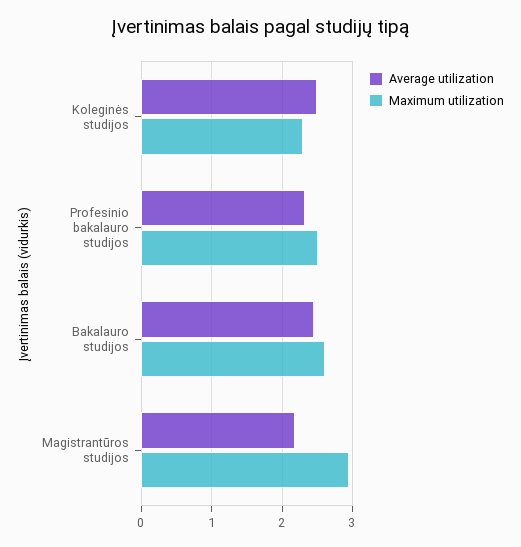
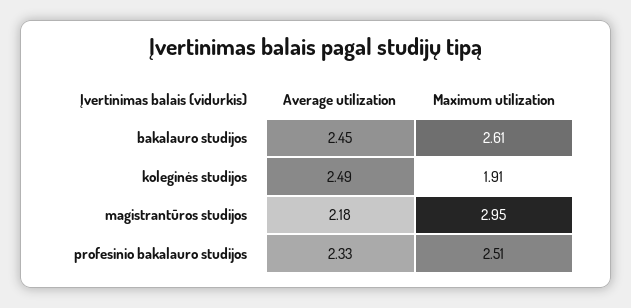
Maximum utilization, Koleginės studijos: 2.3 -> 1.91

